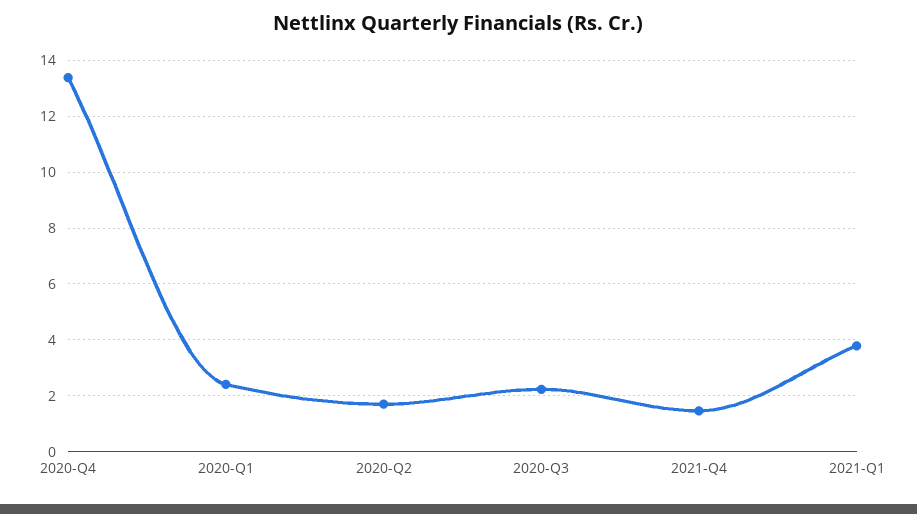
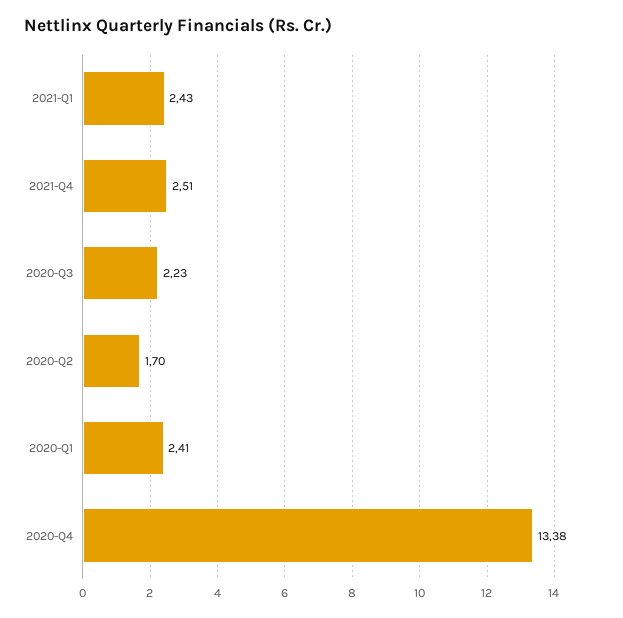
2021-Q4: 1.5 -> 2.51
2021-Q1: 3.75 -> 2.43

